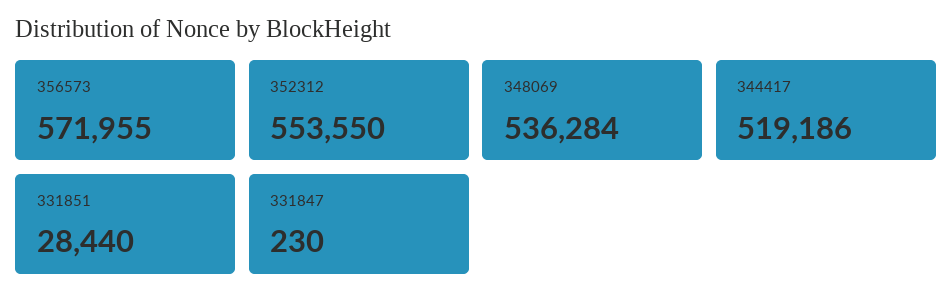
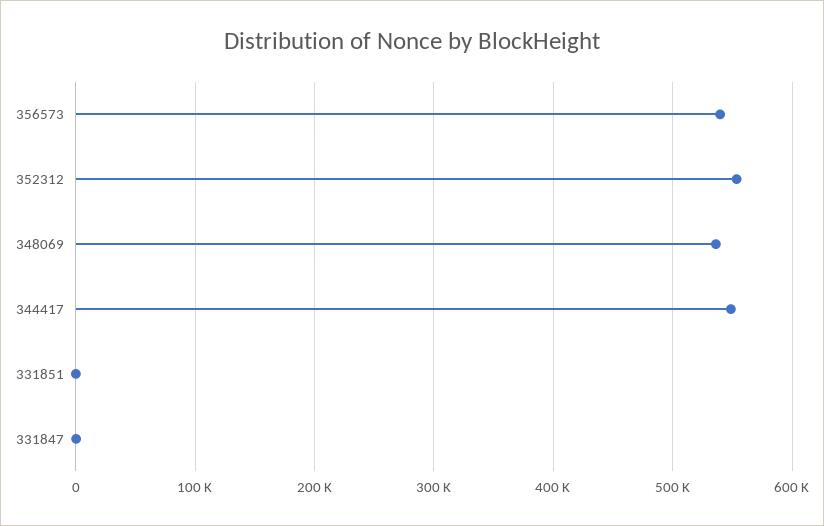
356573: 571955 -> 540000
344417: 519186 -> 550000
331851: 28440 -> 0

